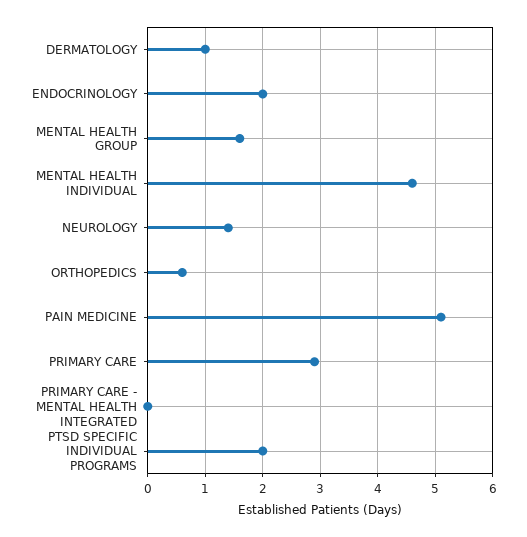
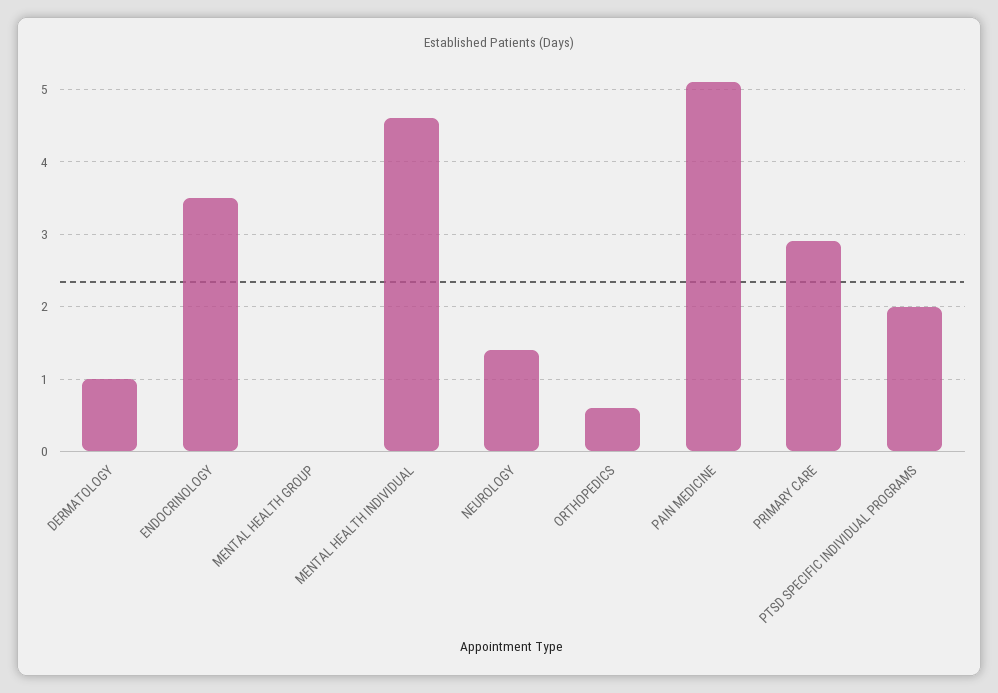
ENDOCRINOLOGY: 2 -> 3.5
MENTAL HEALTH GROUP: 1.5 -> 0
PRIMARY CARE - MENTAL HEALTH INTEGRATED: 0 -> none

